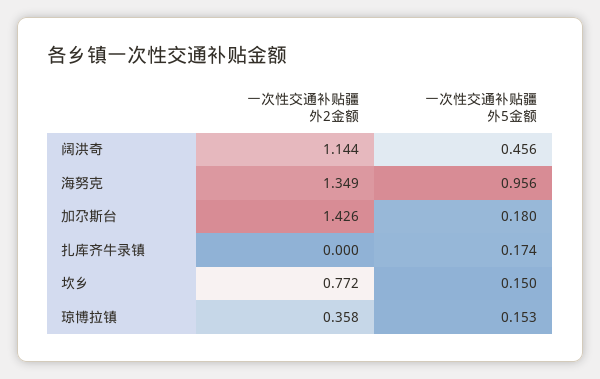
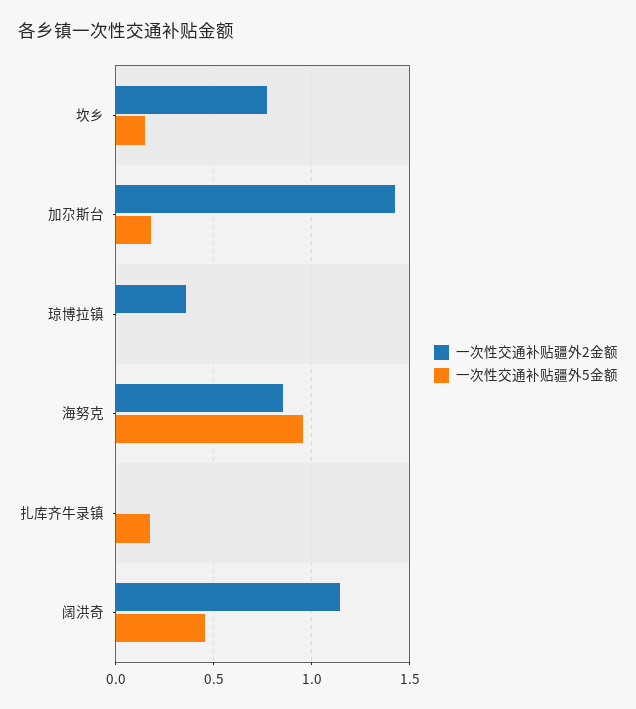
一次性交通补贴疆外2金额, 海努克: 1.349 -> 0.85
一次性交通补贴疆外5金额, 琼博拉镇: 0.153 -> 0

